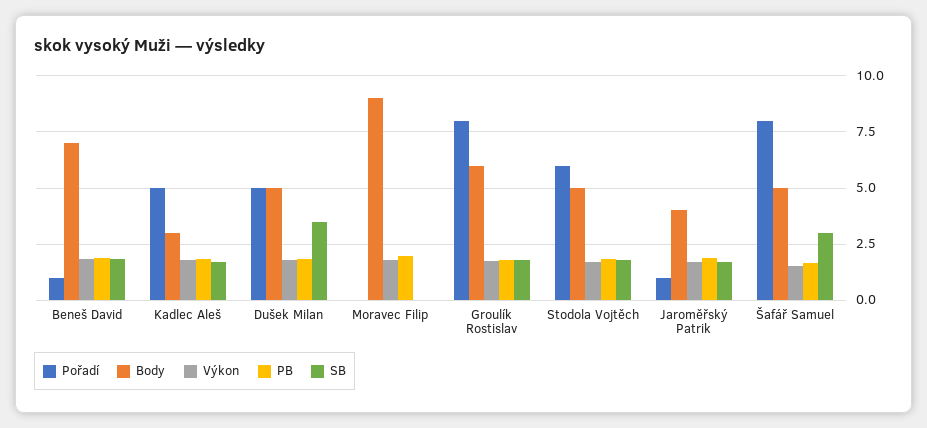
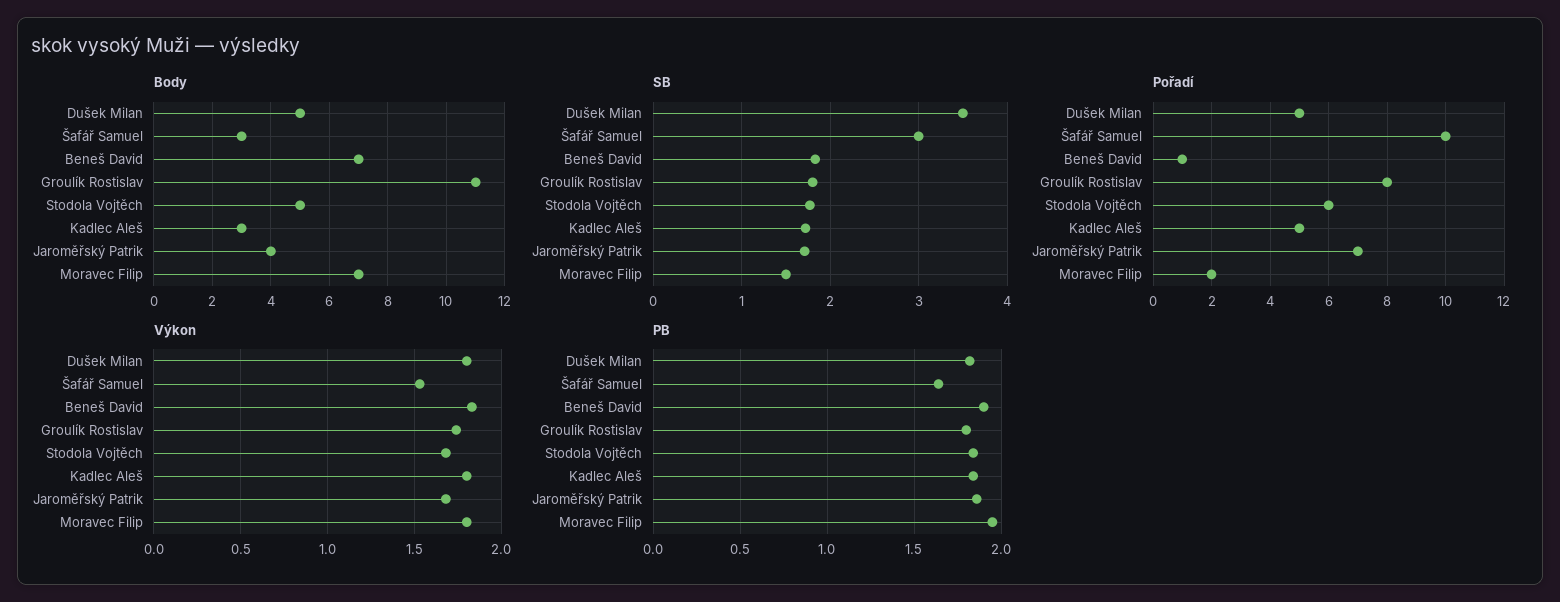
Pořadí, Moravec Filip: 0 -> 2
Body, Moravec Filip: 9 -> 7
SB, Moravec Filip: 0 -> 1.5
Body, Groulík Rostislav: 6 -> 11
Pořadí, Jaroměřský Patrik: 1 -> 7
Pořadí, Šafář Samuel: 8 -> 10
Body, Šafář Samuel: 5 -> 3

